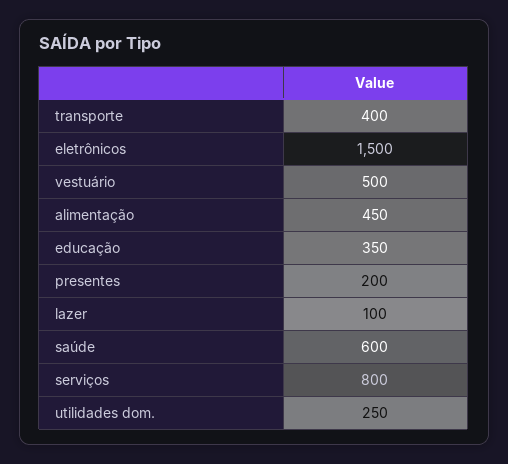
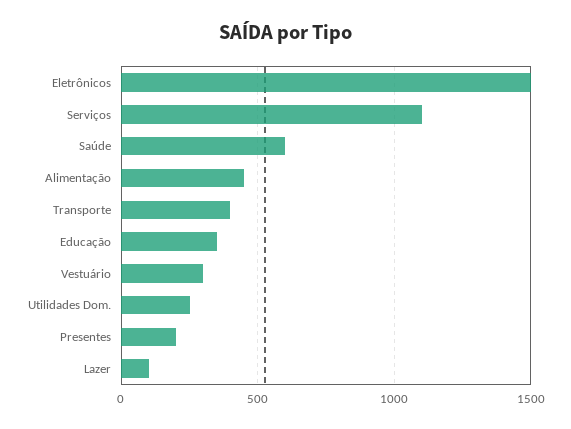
vestuário: 500 -> 300
serviços: 800 -> 1100

